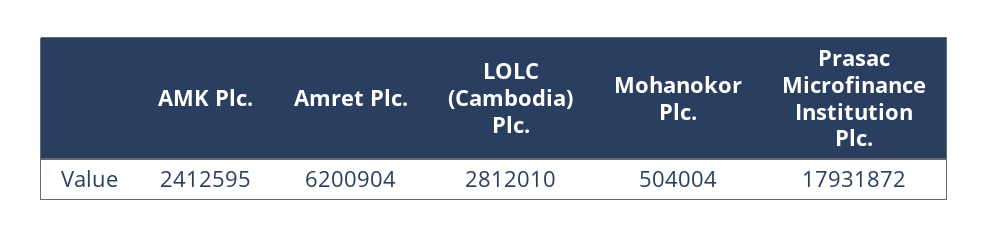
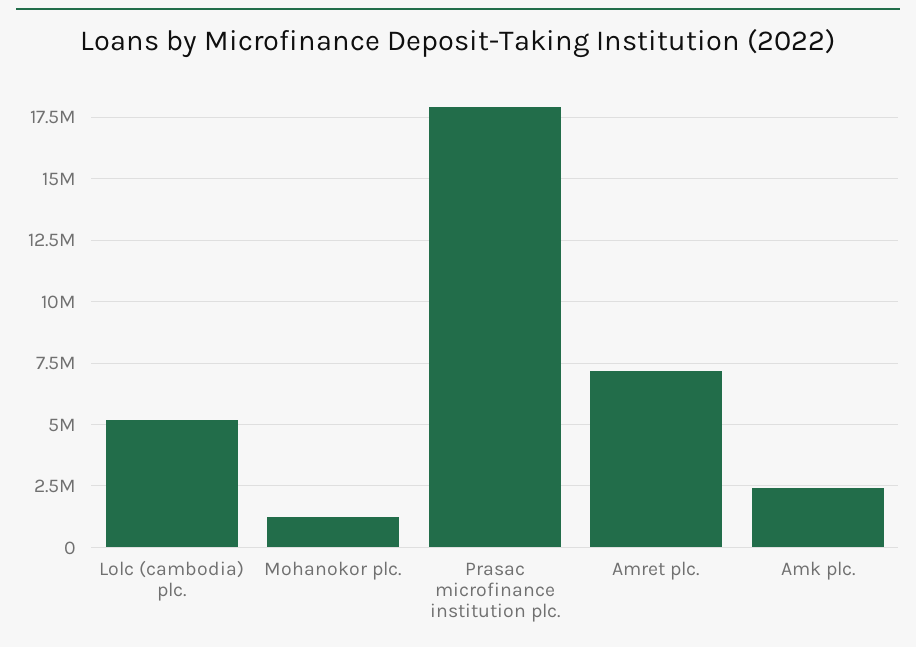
Amret Plc.: 6200904 -> 7250000
LOLC (Cambodia) Plc.: 2812010 -> 5250000
Mohanokor Plc.: 504004 -> 1250000

